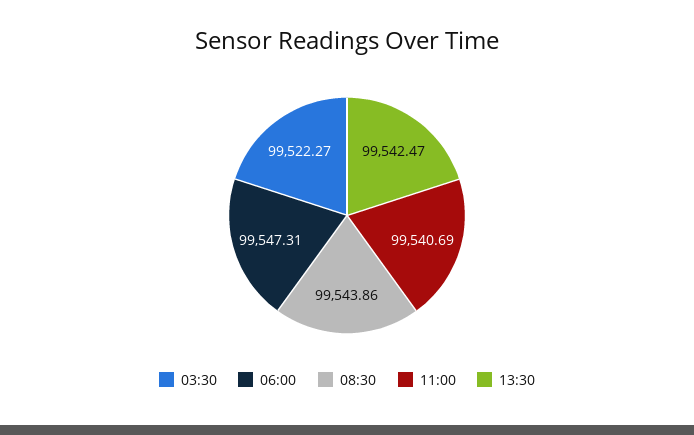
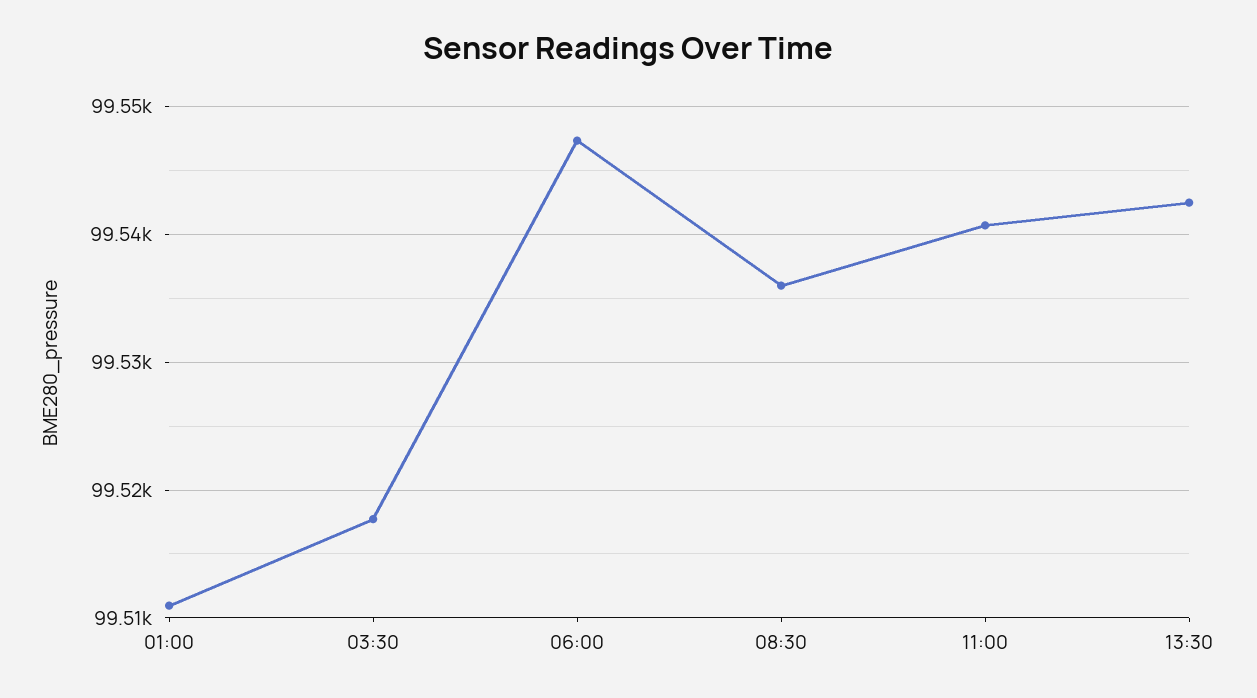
03:30: 99522.27 -> 99518
08:30: 99543.86 -> 99536
01:00: none -> 99511

